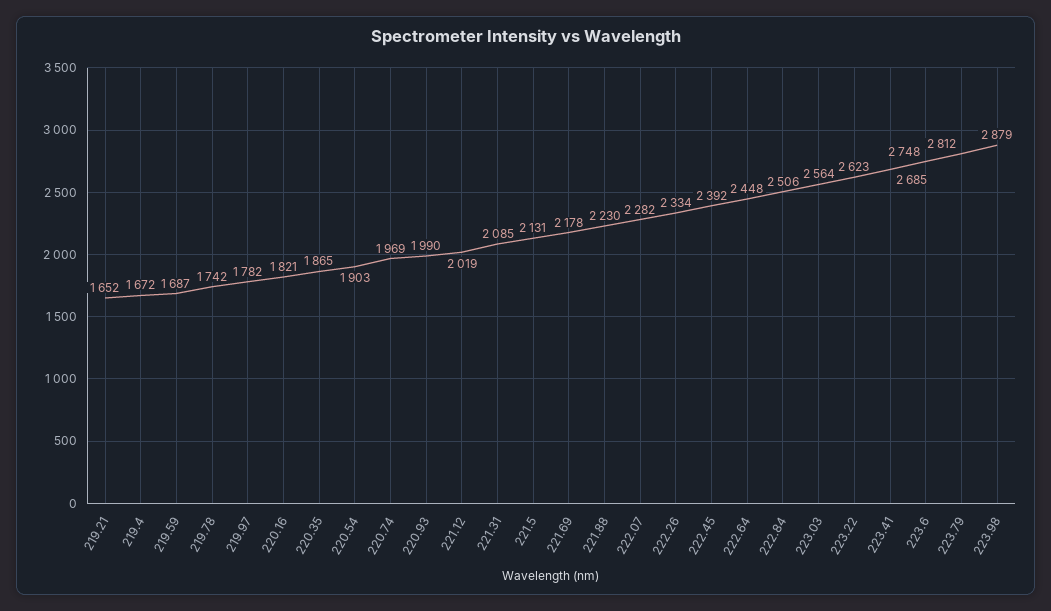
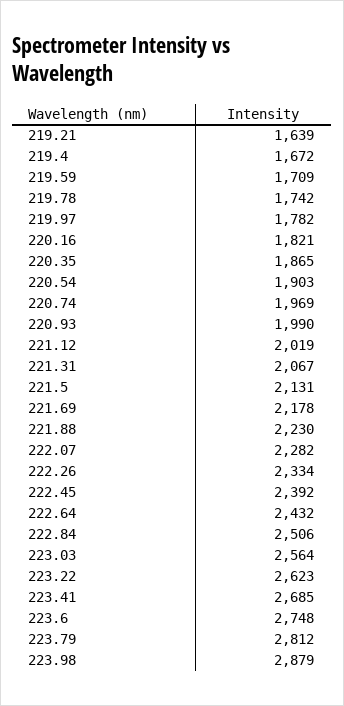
219.21: 1652 -> 1639
219.59: 1687 -> 1709
221.31: 2085 -> 2067
222.64: 2448 -> 2432

